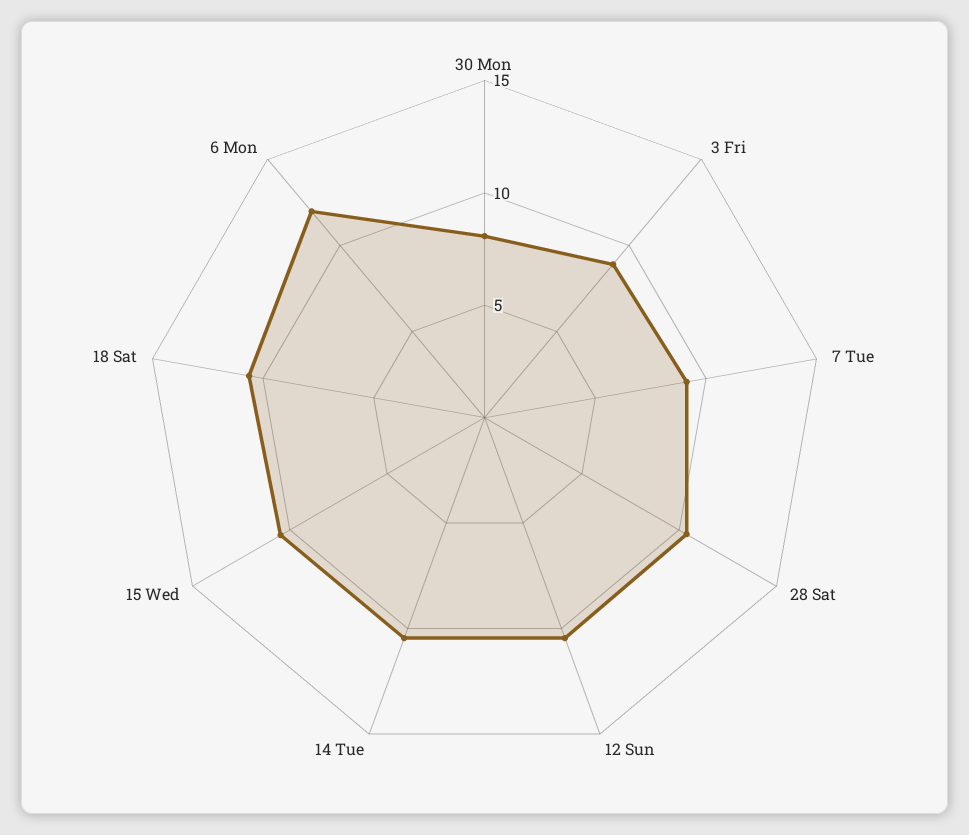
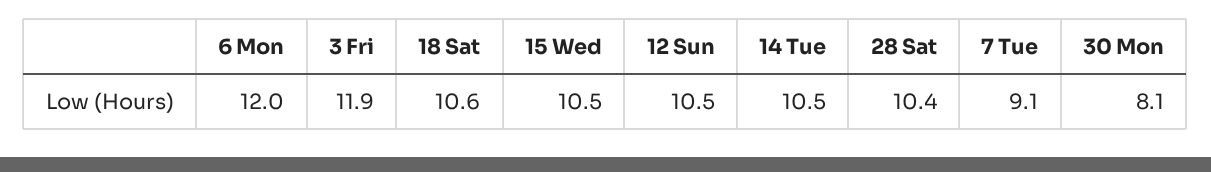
3 Fri: 9 -> 11.9

